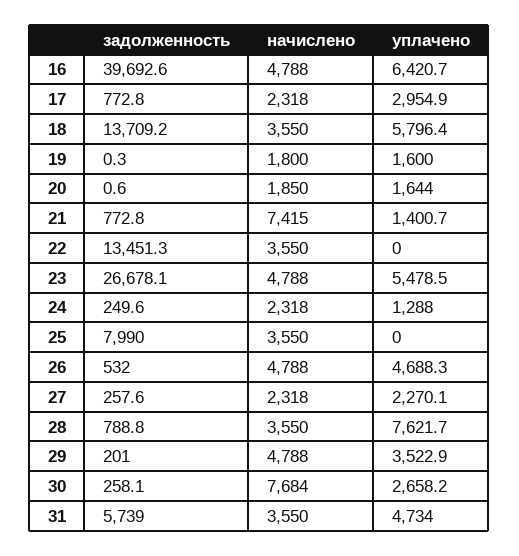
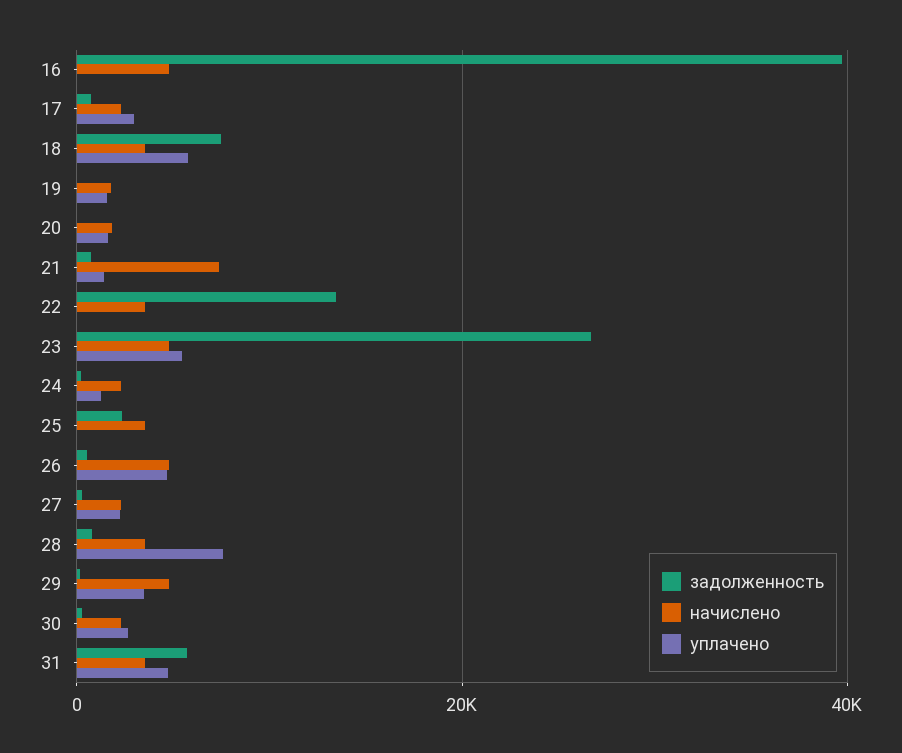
уплачено, 16: 6420.7 -> 0
задолженность, 18: 13709.2 -> 8000
задолженность, 25: 7990 -> 2000
начислено, 30: 7684 -> 2000

